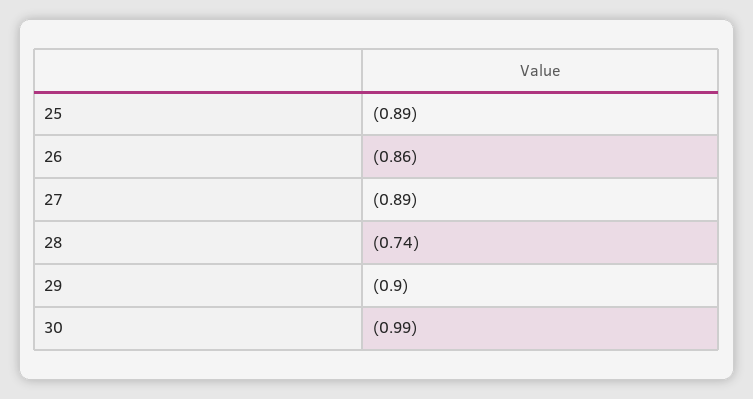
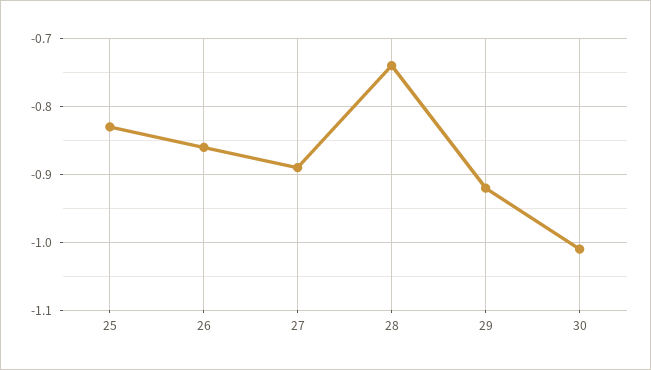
25: -0.89 -> -0.83
29: -0.9 -> -0.92
30: -0.99 -> -1.01

